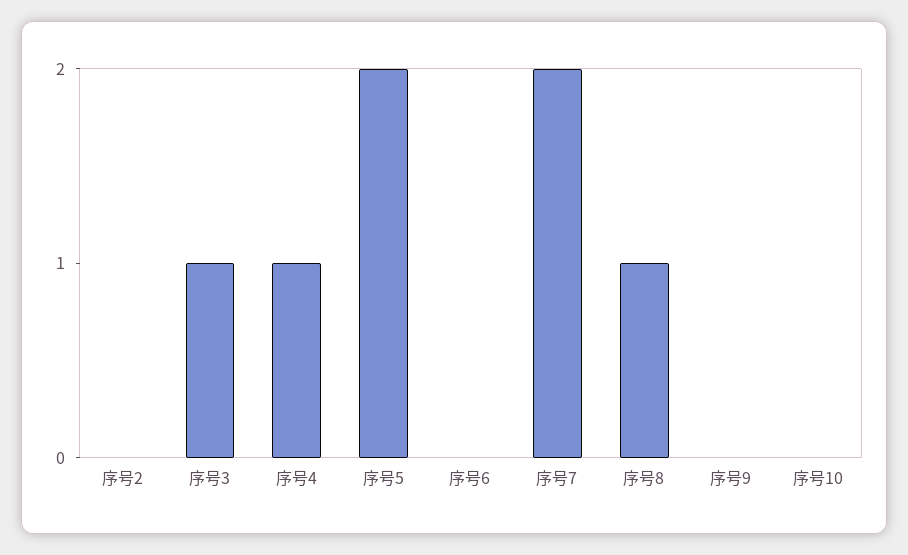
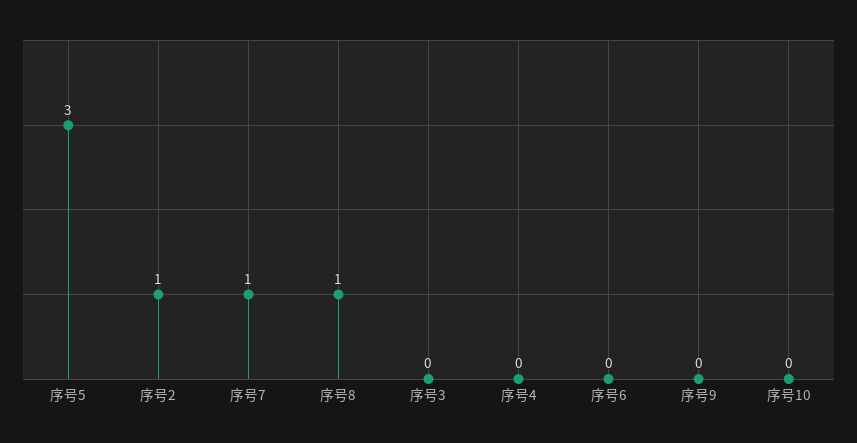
序号2: 0 -> 1
序号3: 1 -> 0
序号4: 1 -> 0
序号5: 2 -> 3
序号7: 2 -> 1

